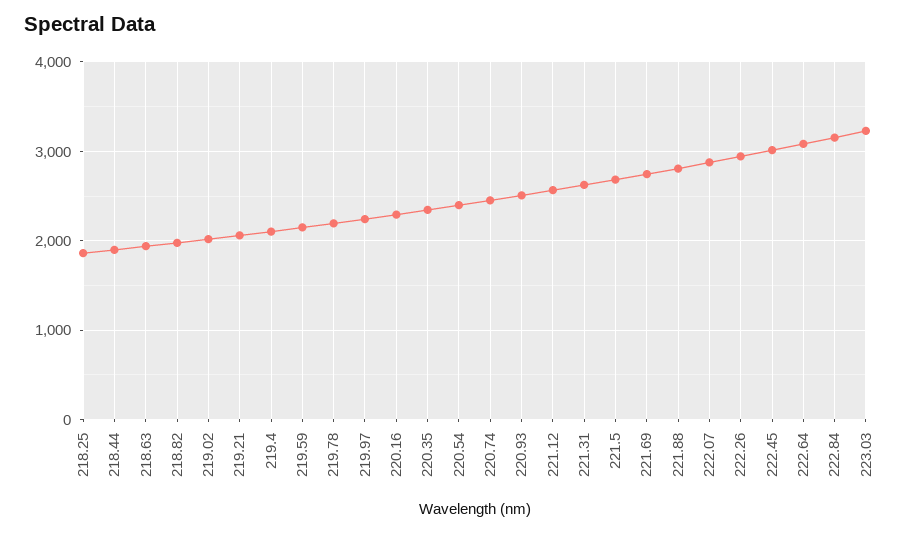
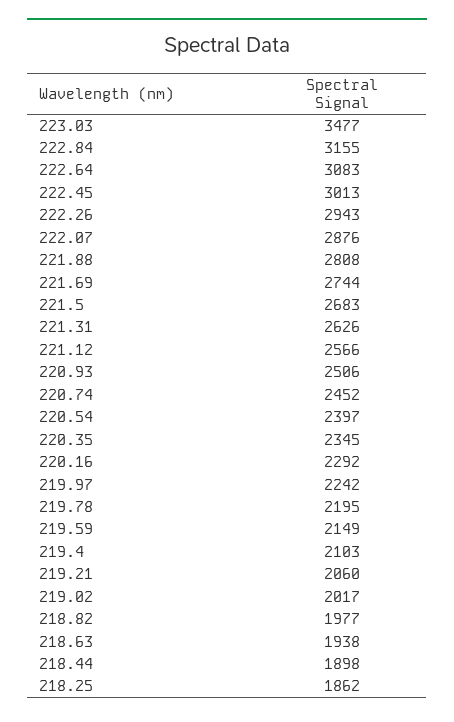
223.03: 3200 -> 3477

